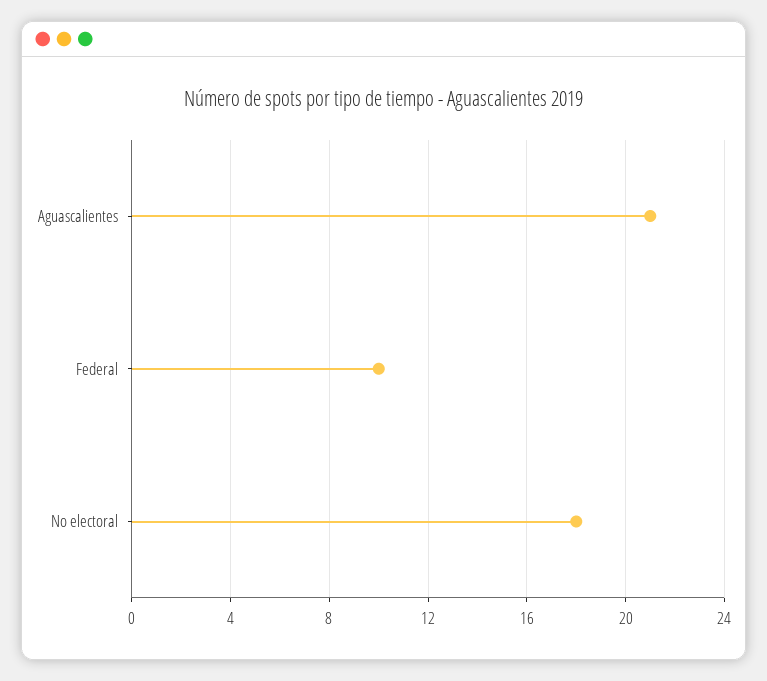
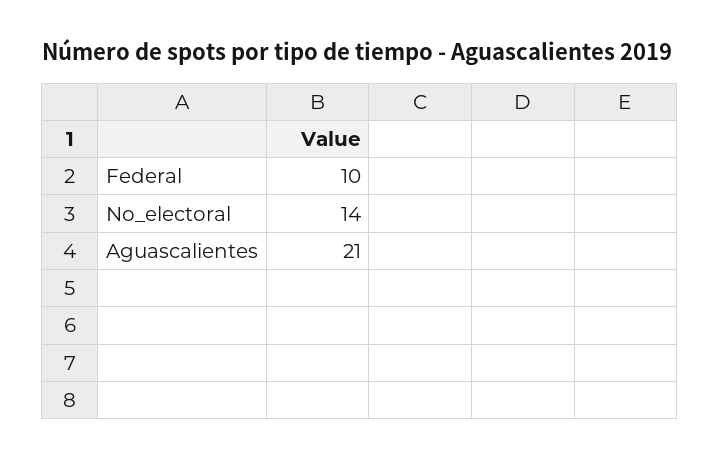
No electoral: 18 -> 14

